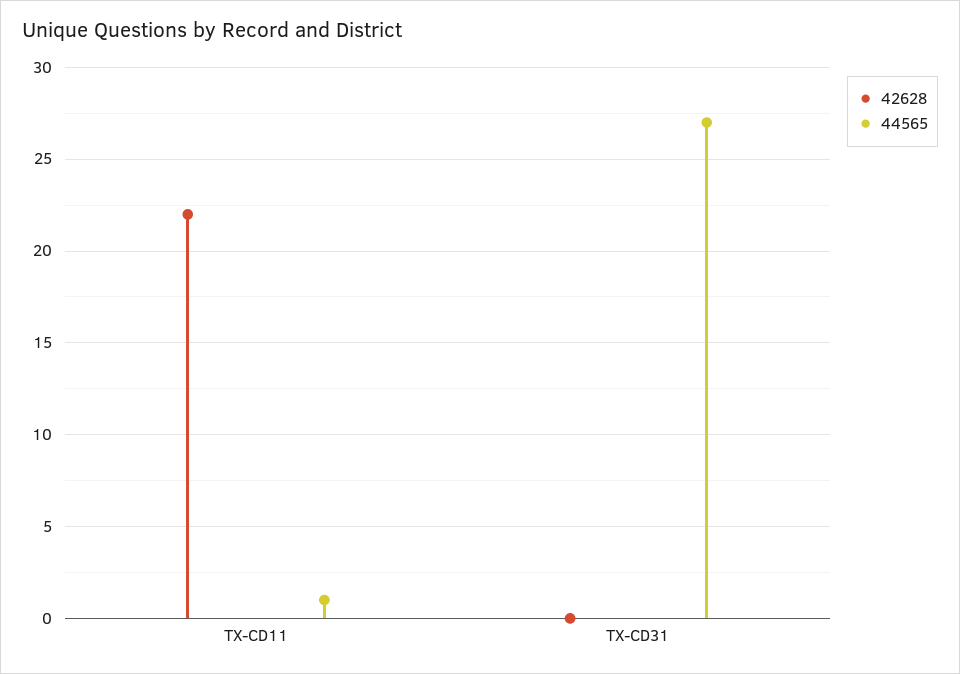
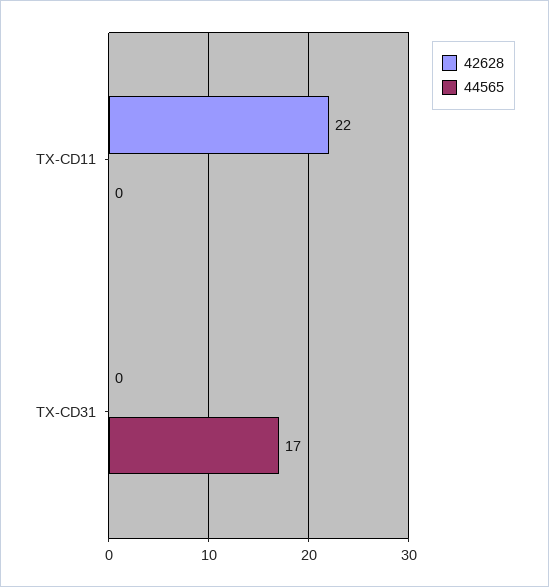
44565, TX-CD11: 1 -> 0
44565, TX-CD31: 27 -> 17

